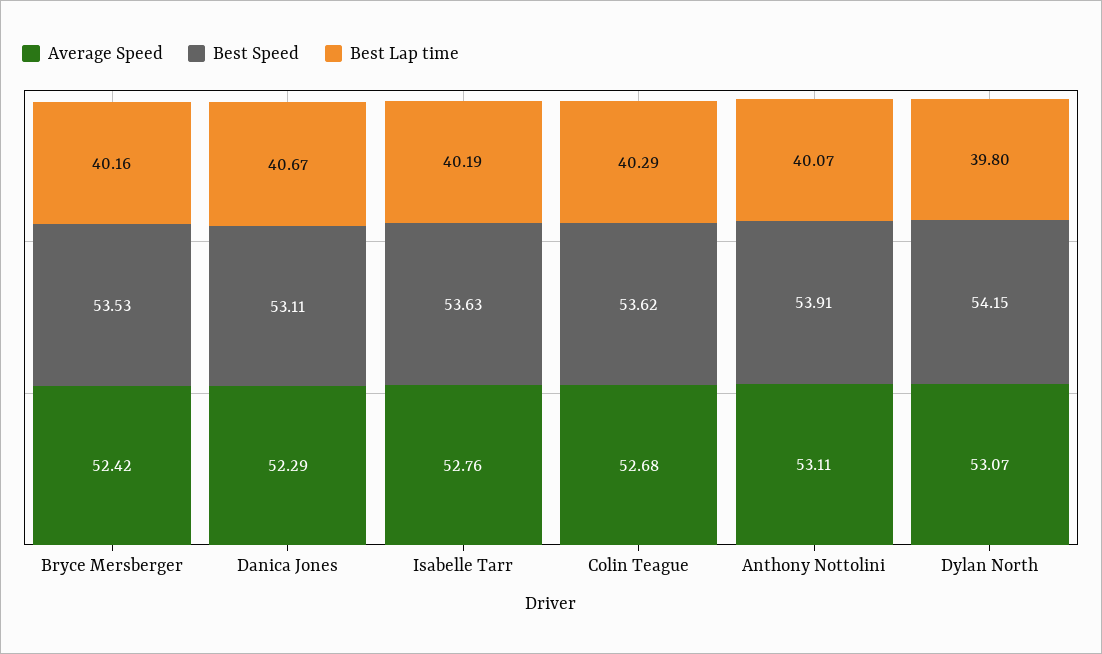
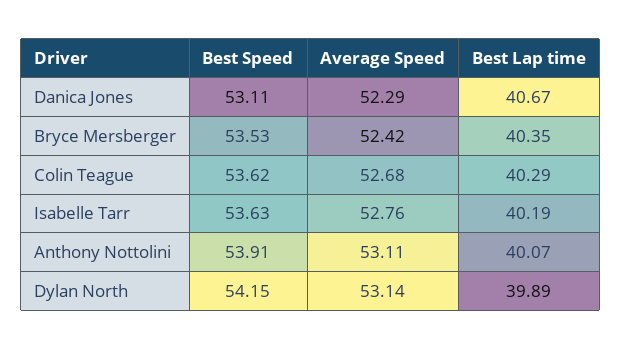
Best Lap time, Bryce Mersberger: 40.16 -> 40.35
Average Speed, Dylan North: 53.07 -> 53.14
Best Lap time, Dylan North: 39.8 -> 39.89

